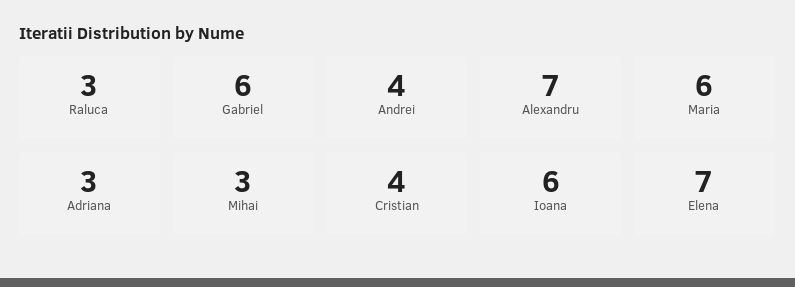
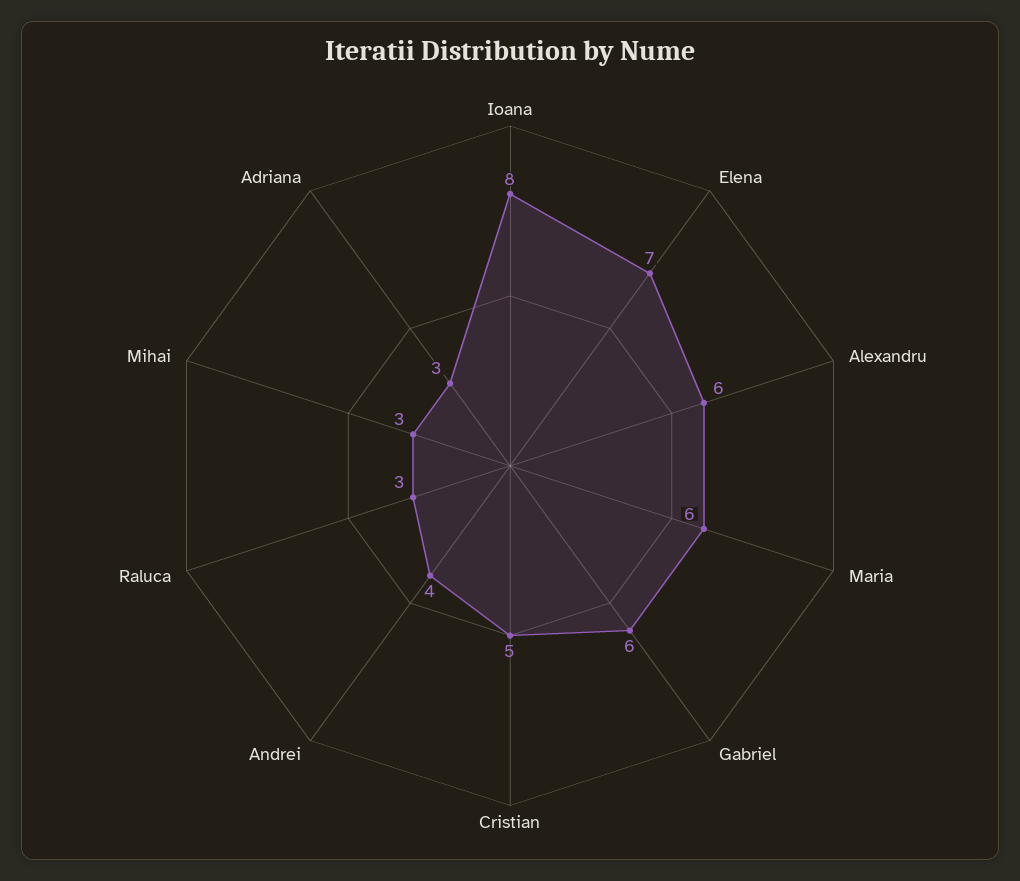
Alexandru: 7 -> 6
Cristian: 4 -> 5
Ioana: 6 -> 8

